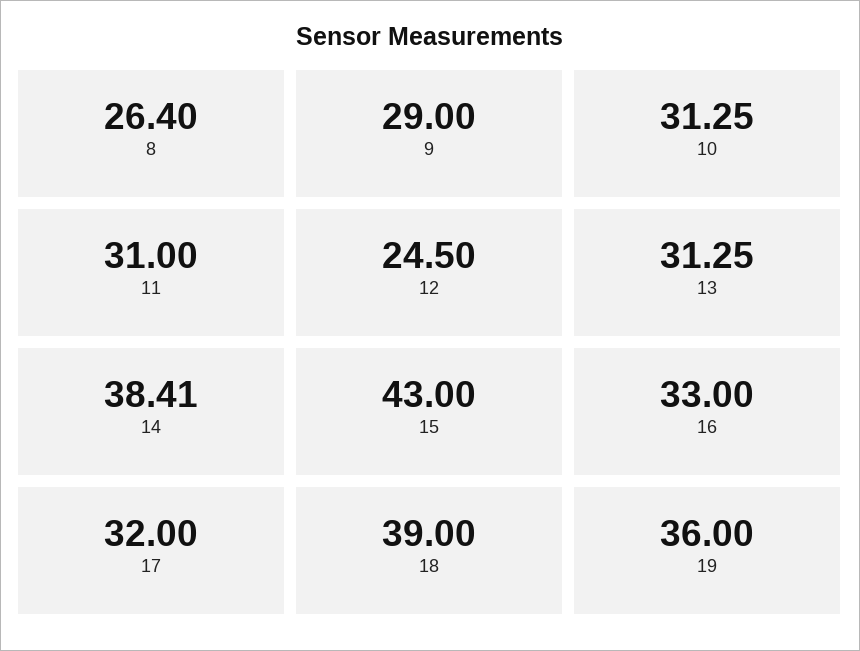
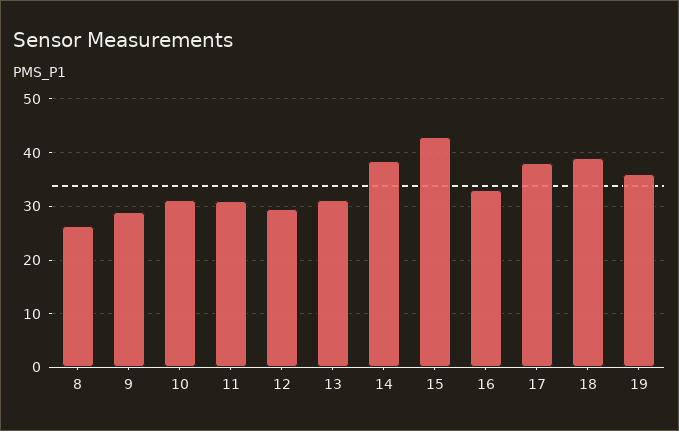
12: 24.5 -> 30
17: 32 -> 38

